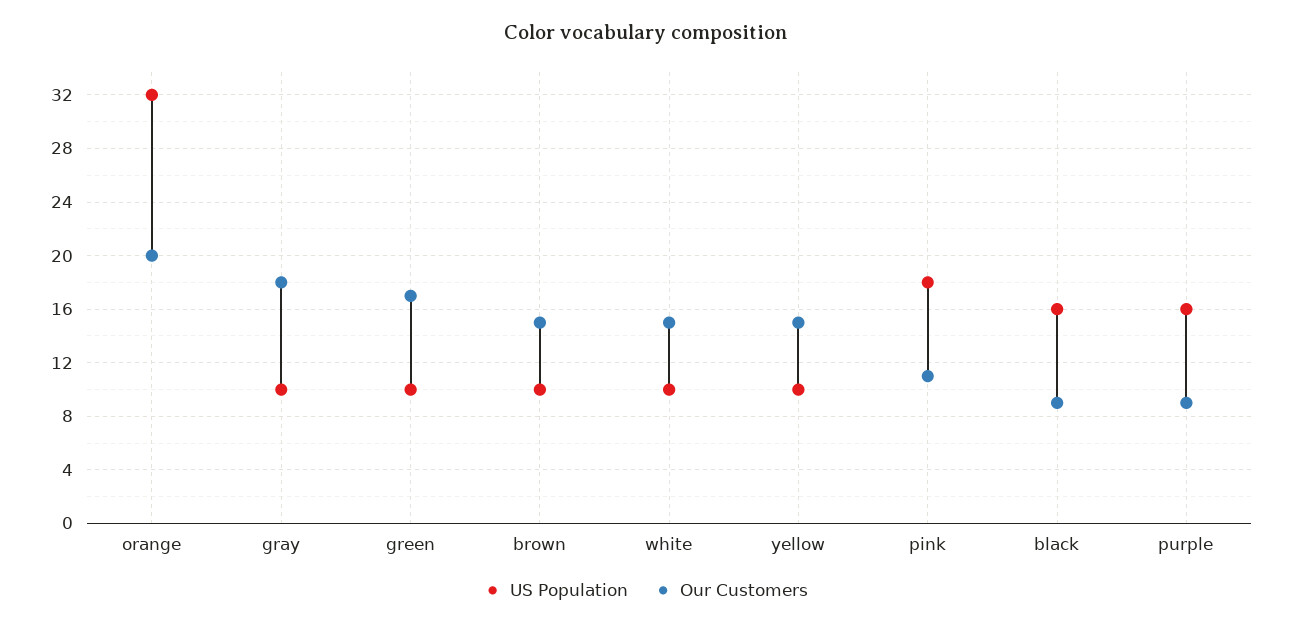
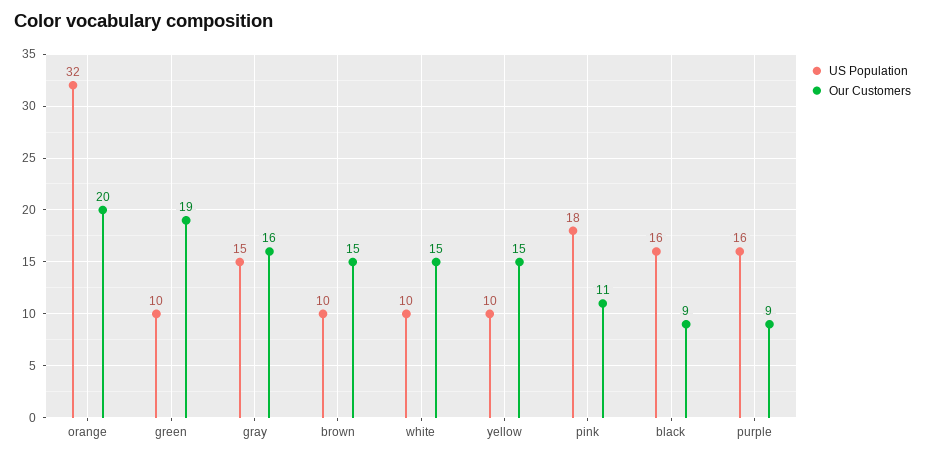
US Population, gray: 10 -> 15
Our Customers, gray: 18 -> 16
Our Customers, green: 17 -> 19

